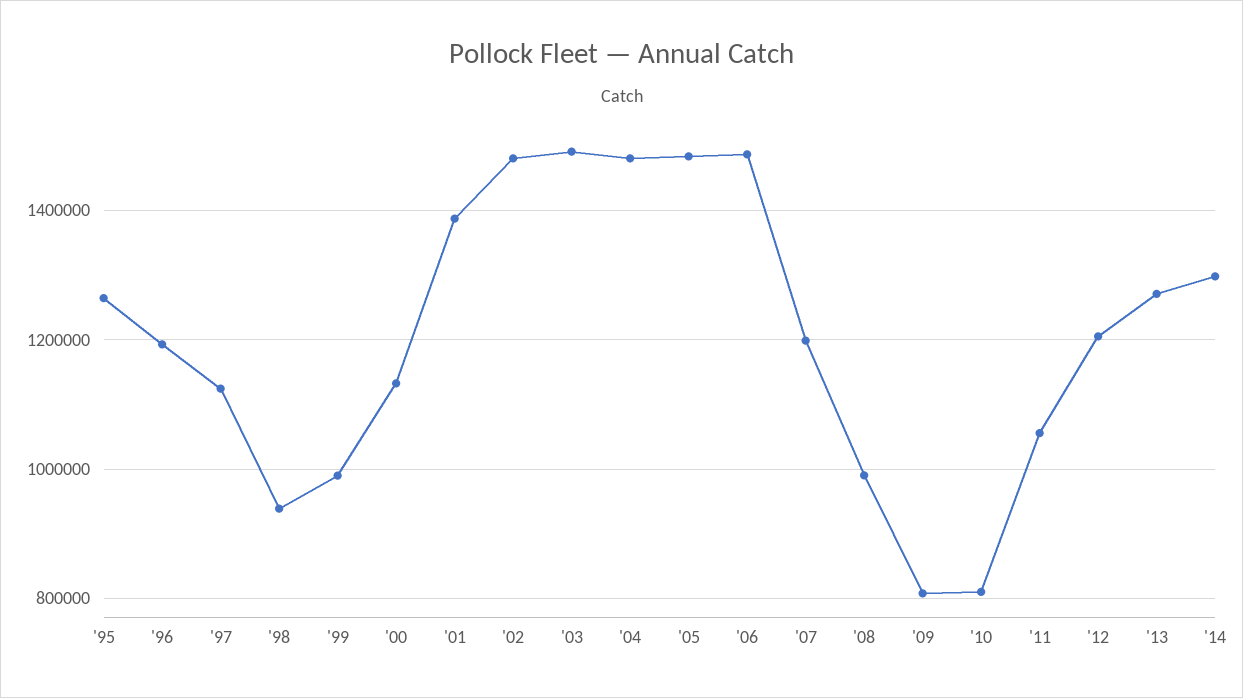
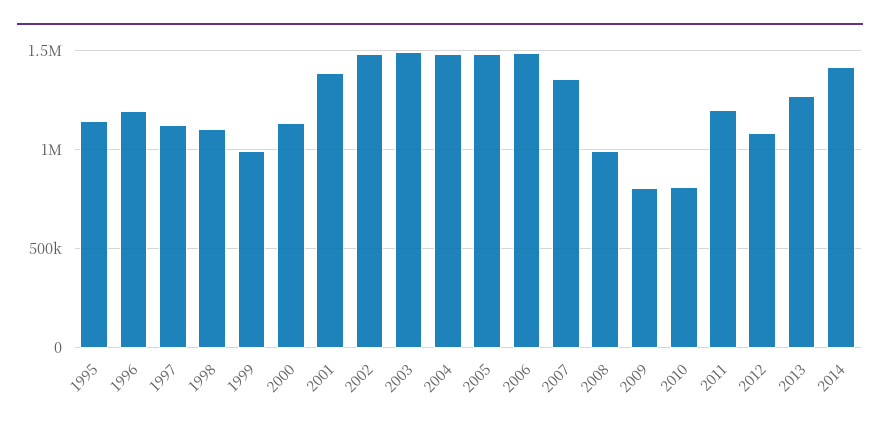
'95: 1260000 -> 1150000
'98: 940000 -> 1100000
'07: 1200000 -> 1350000
'11: 1060000 -> 1200000
'12: 1200000 -> 1100000
'14: 1300000 -> 1400000

